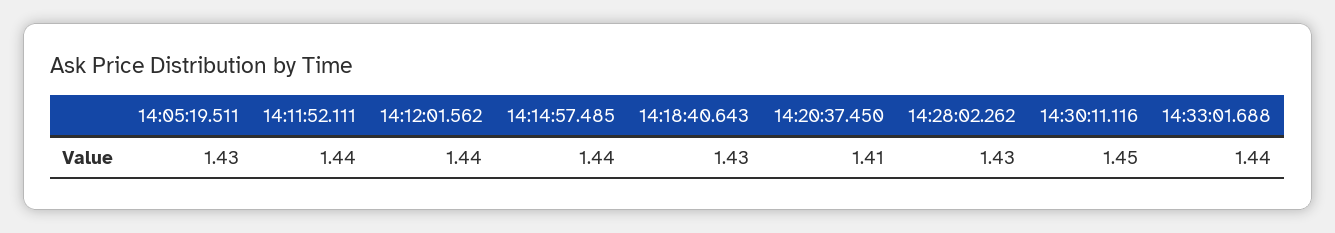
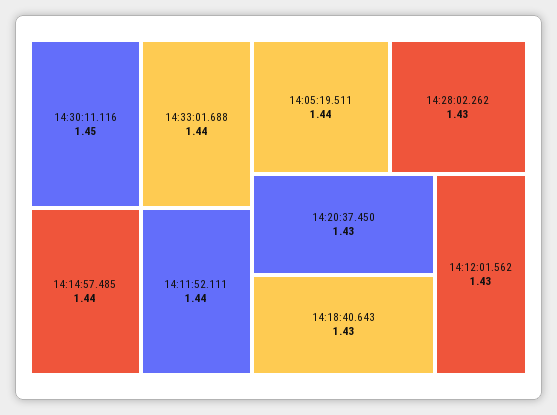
14:05:19.511: 1.43 -> 1.44
14:12:01.562: 1.44 -> 1.43
14:20:37.450: 1.41 -> 1.43

